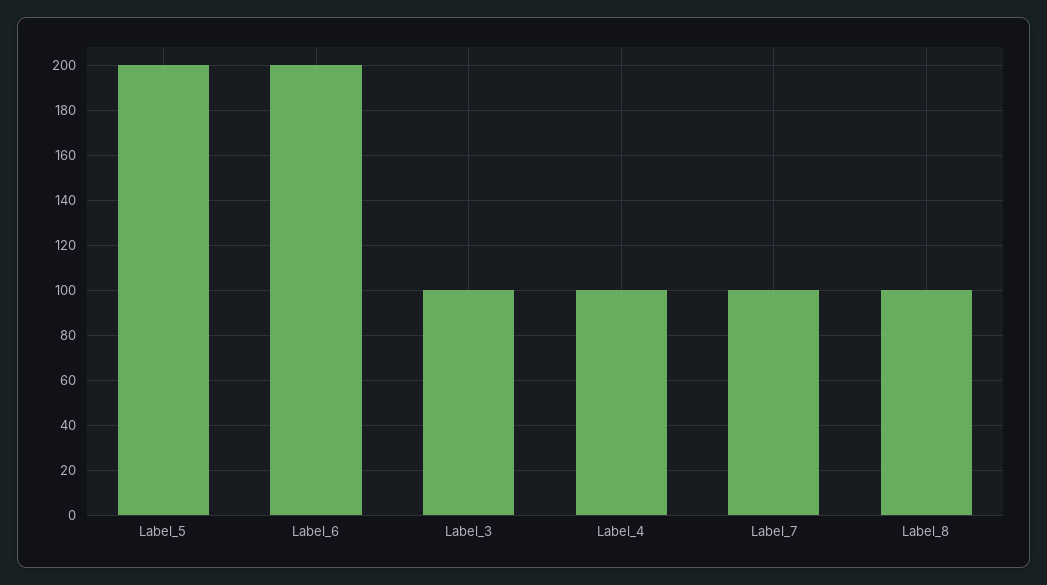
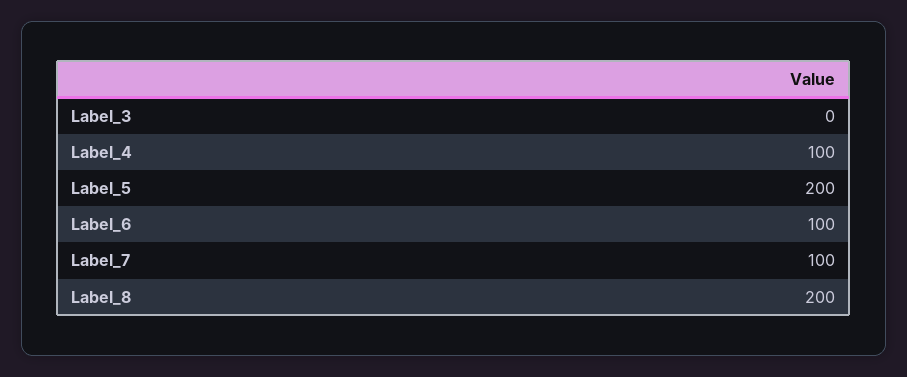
Label_6: 200 -> 100
Label_3: 100 -> 0
Label_8: 100 -> 200

